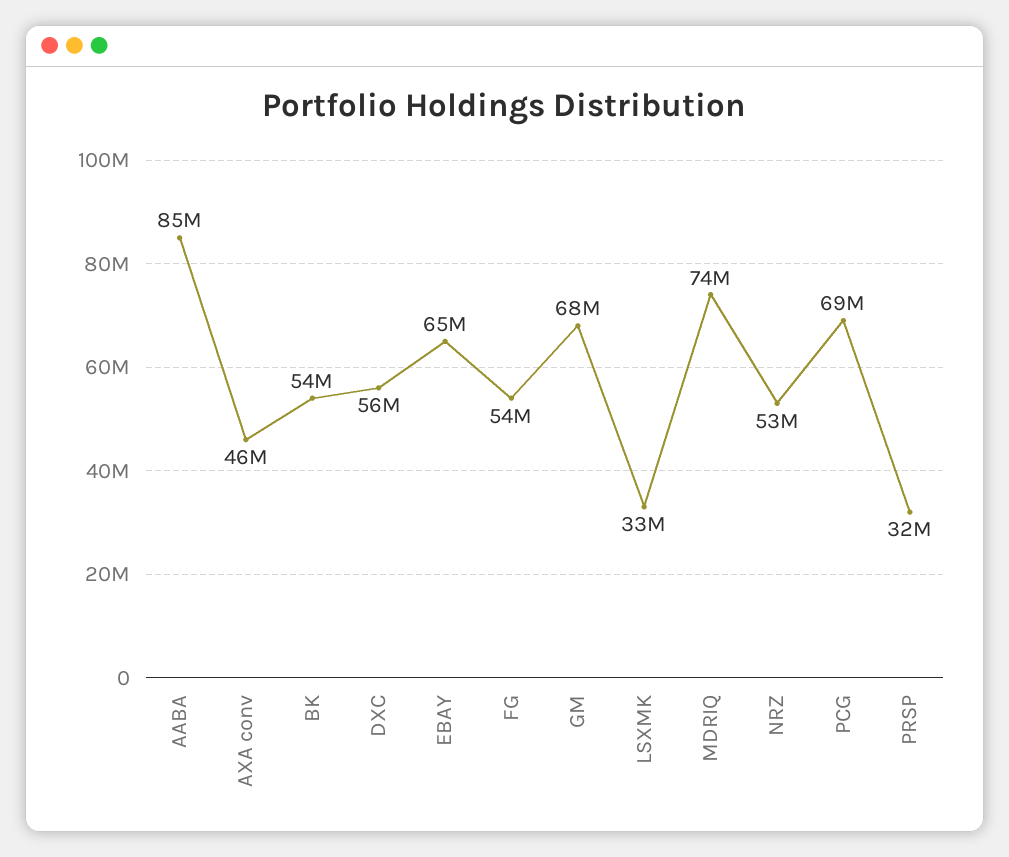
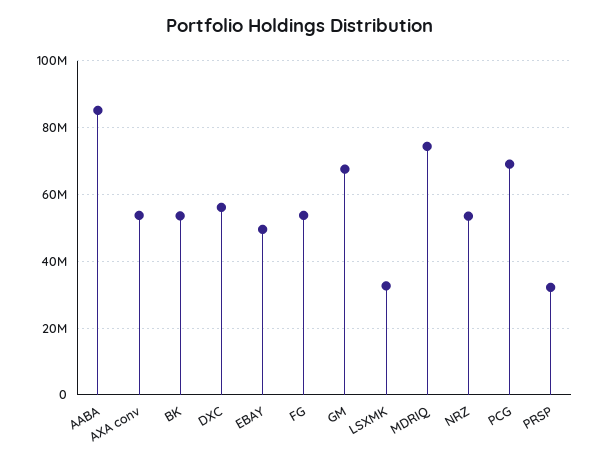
AXA conv: 46000000 -> 54000000
EBAY: 65000000 -> 50000000

